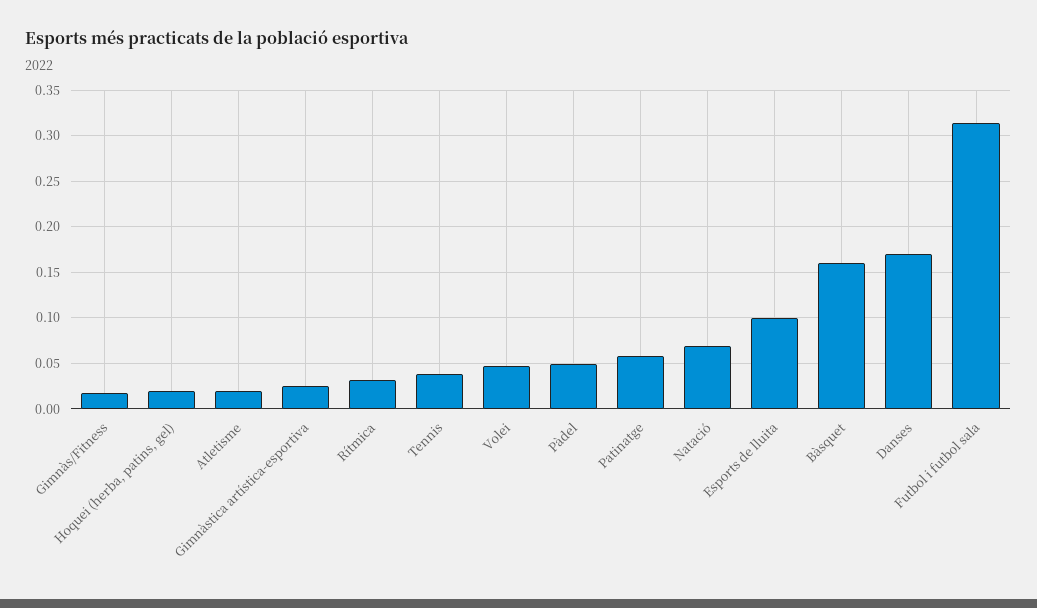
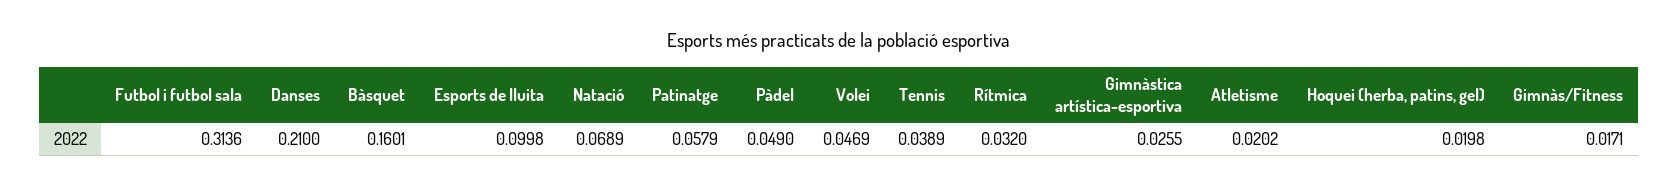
Danses: 0.17 -> 0.21

